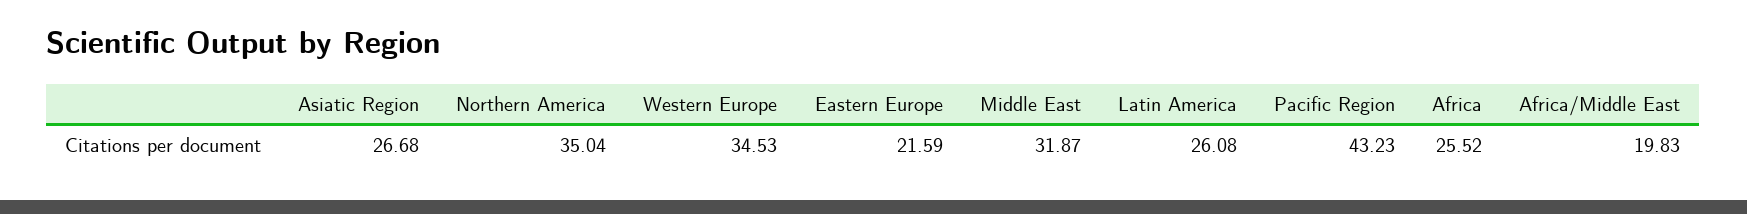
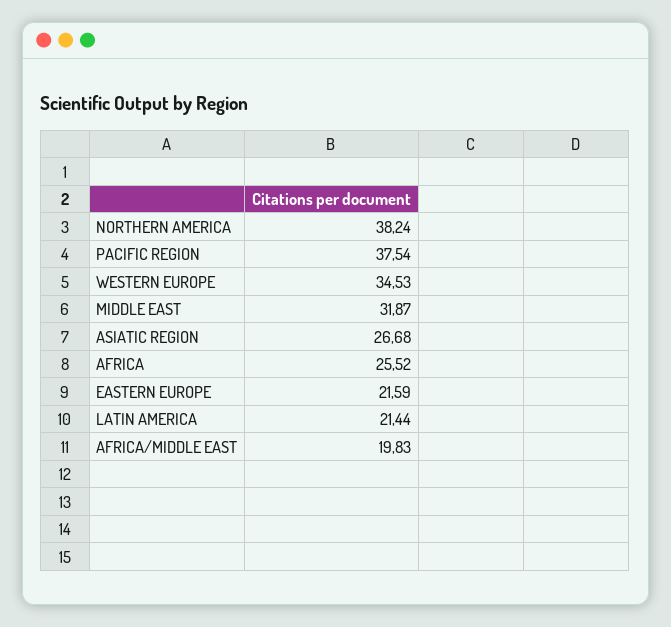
Northern America: 35.04 -> 38.24
Latin America: 26.08 -> 21.44
Pacific Region: 43.23 -> 37.54

